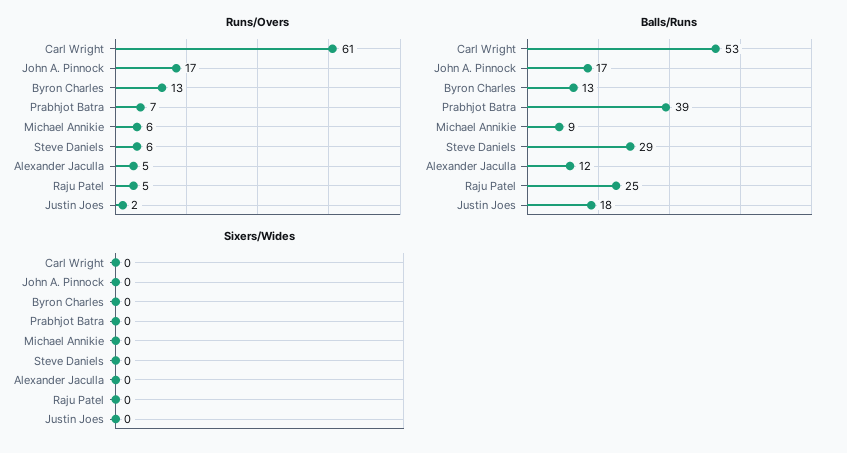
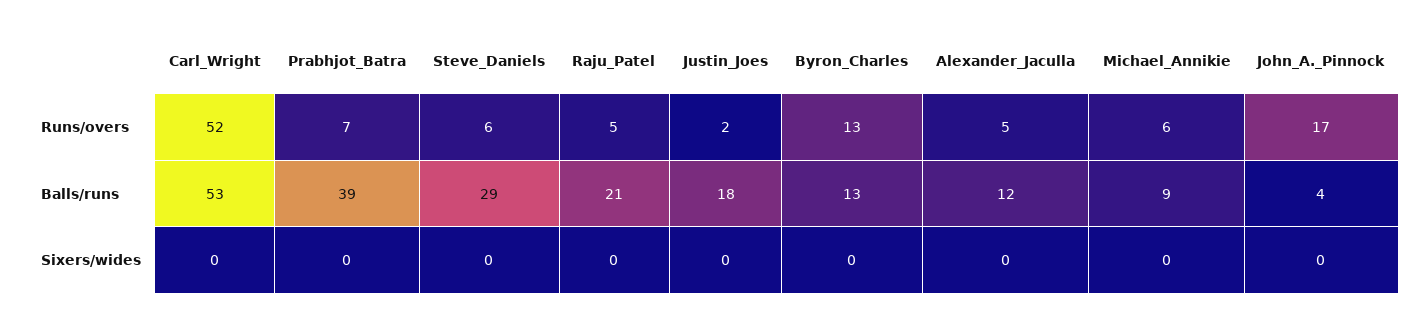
Runs/Overs, Carl Wright: 61 -> 52
Balls/Runs, John A. Pinnock: 17 -> 4
Balls/Runs, Raju Patel: 25 -> 21

